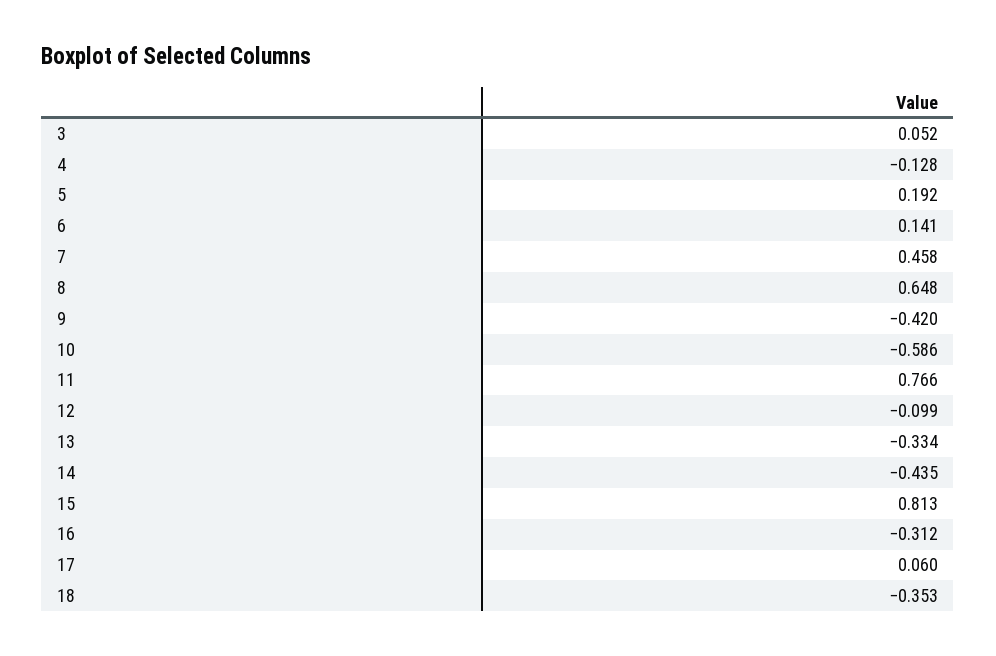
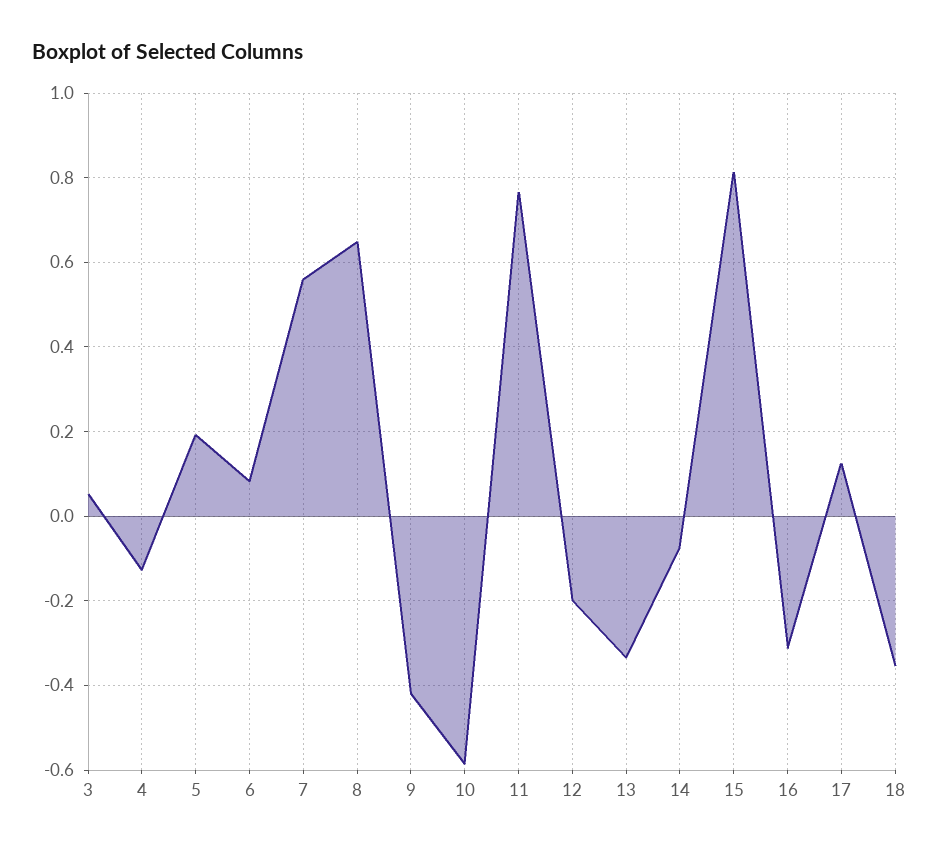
6: 0.141 -> 0.08
7: 0.458 -> 0.56
12: -0.099 -> -0.2
14: -0.435 -> -0.08
17: 0.06 -> 0.12

